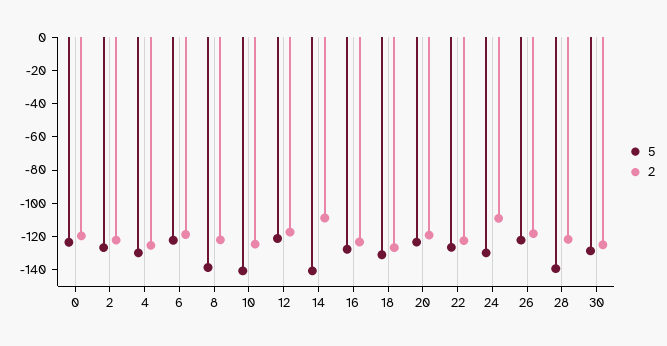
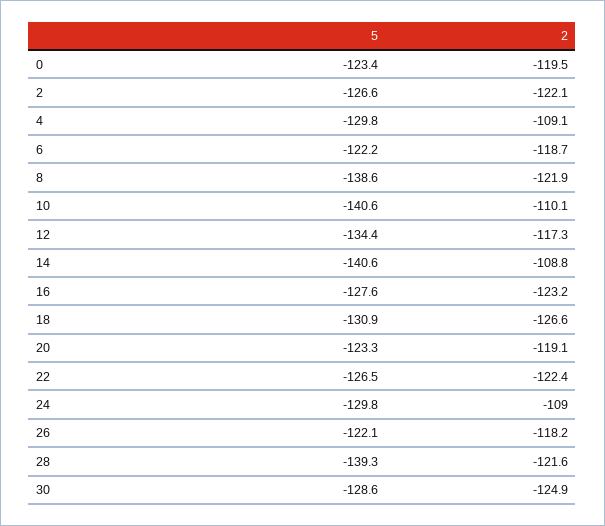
2, 4: -125 -> -109.1
2, 10: -125 -> -110.1
5, 12: -120 -> -134.4

